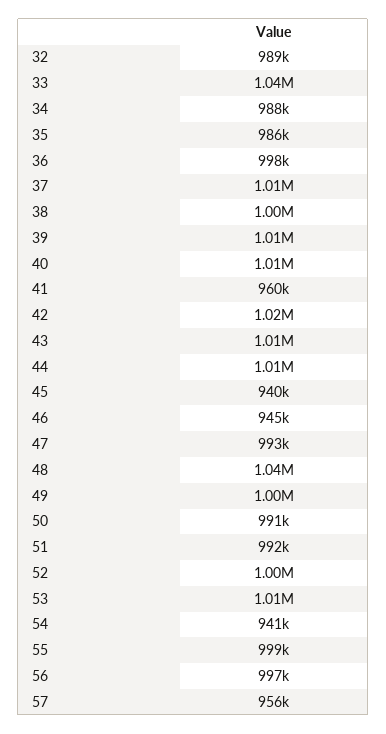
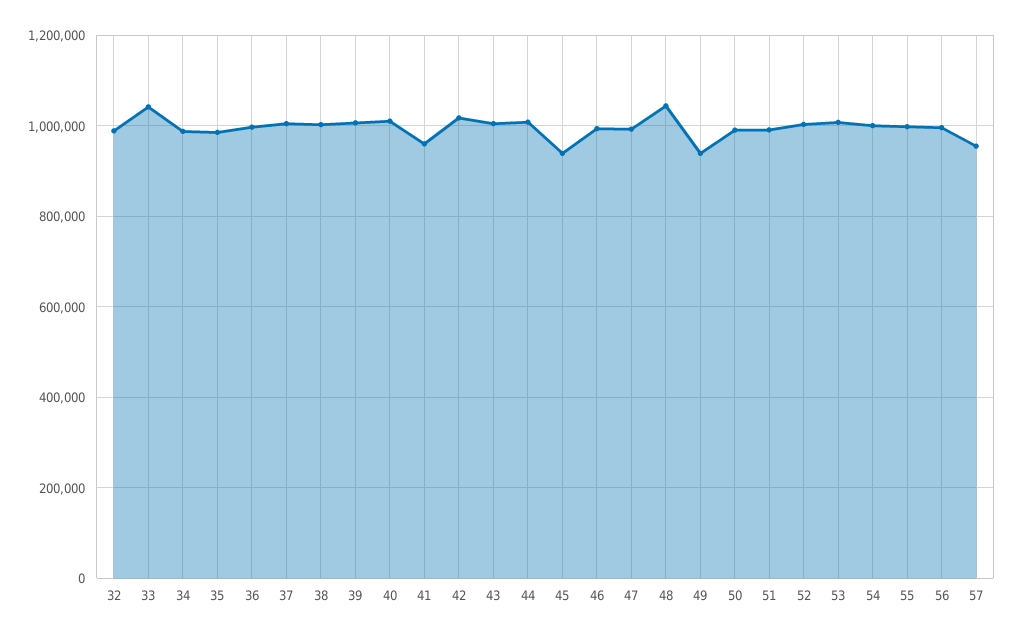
46: 945000 -> 1000000
49: 1000000 -> 940000
54: 941000 -> 1000000

